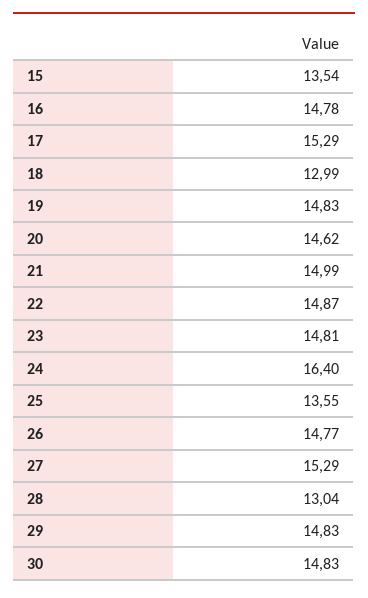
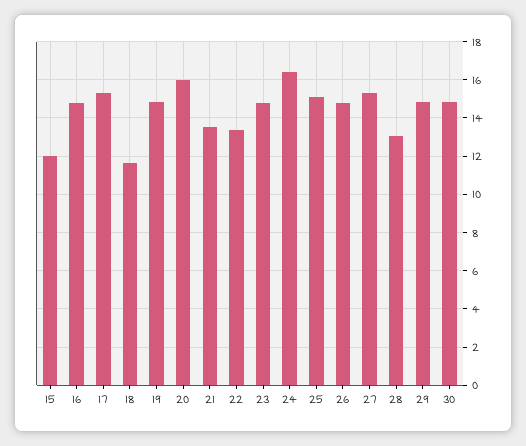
15: 13.54 -> 12
18: 12.99 -> 11.5
20: 14.62 -> 16
21: 14.99 -> 13.5
22: 14.87 -> 13.5
25: 13.55 -> 15

